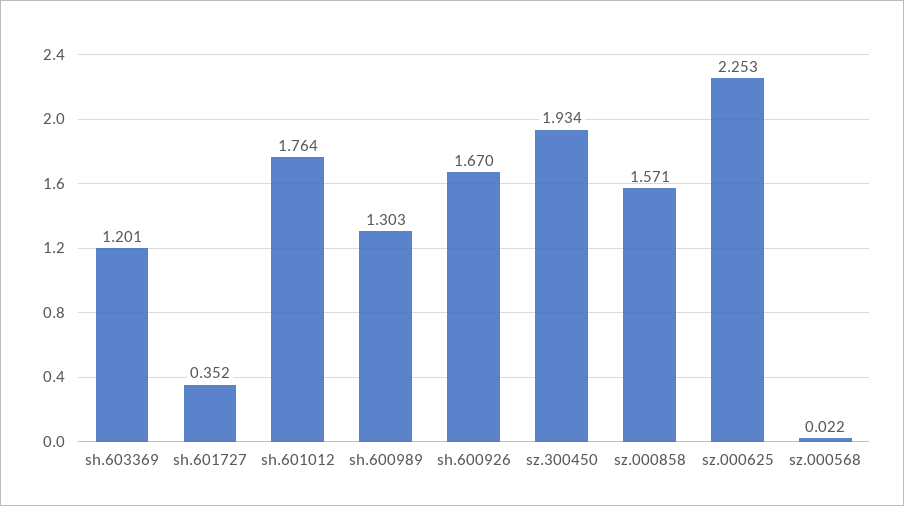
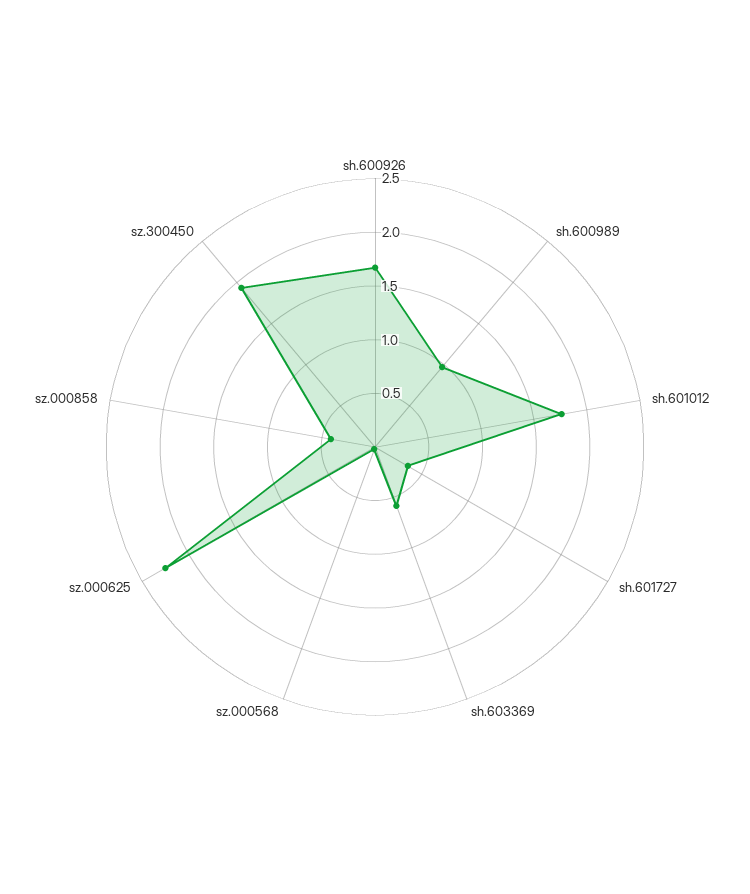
sh.603369: 1.201 -> 0.6
sh.600989: 1.303 -> 1
sz.000858: 1.571 -> 0.4

